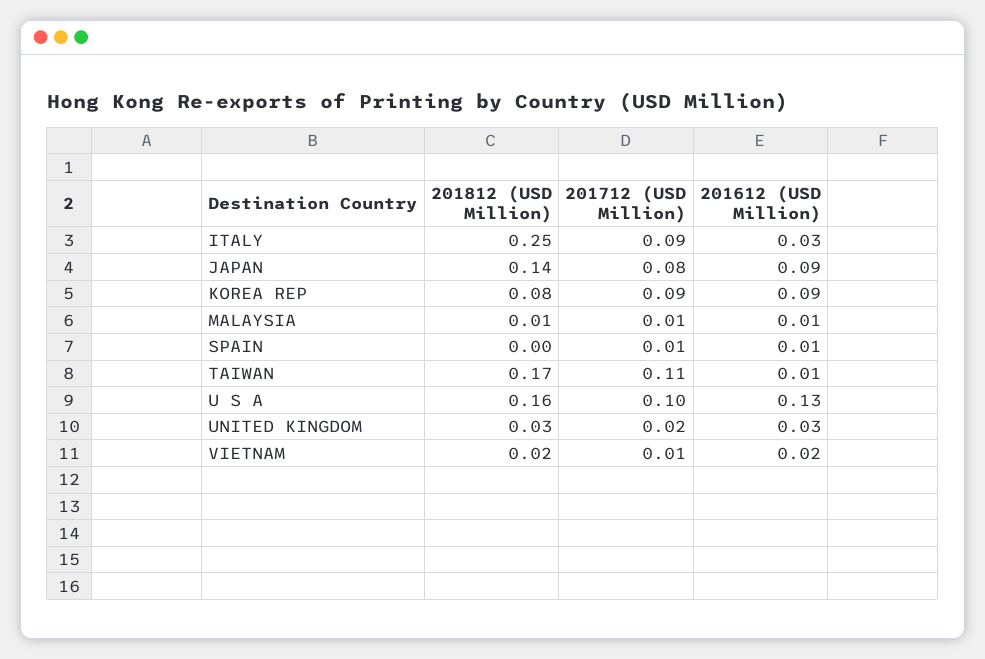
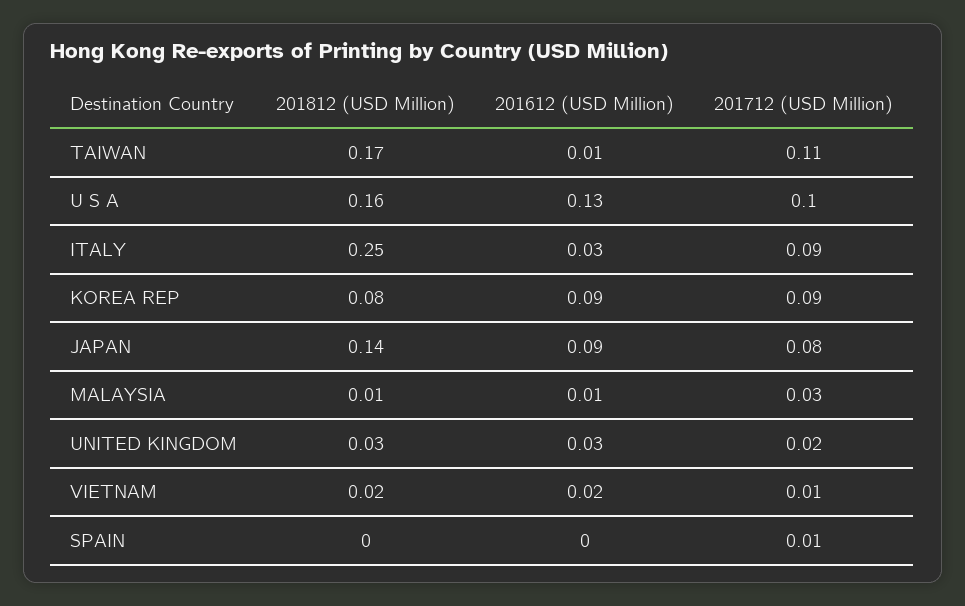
201712 (USD Million), MALAYSIA: 0.01 -> 0.03
201612 (USD Million), SPAIN: 0.01 -> 0

